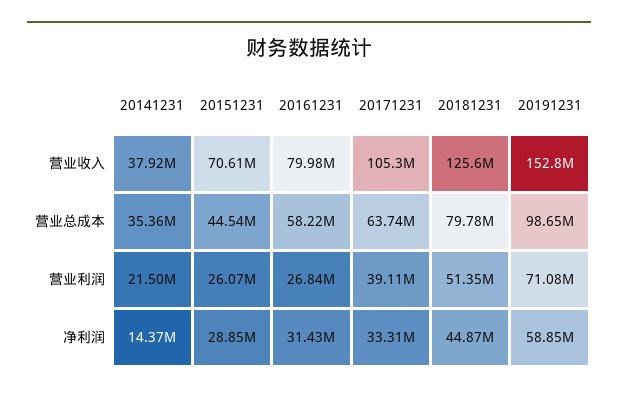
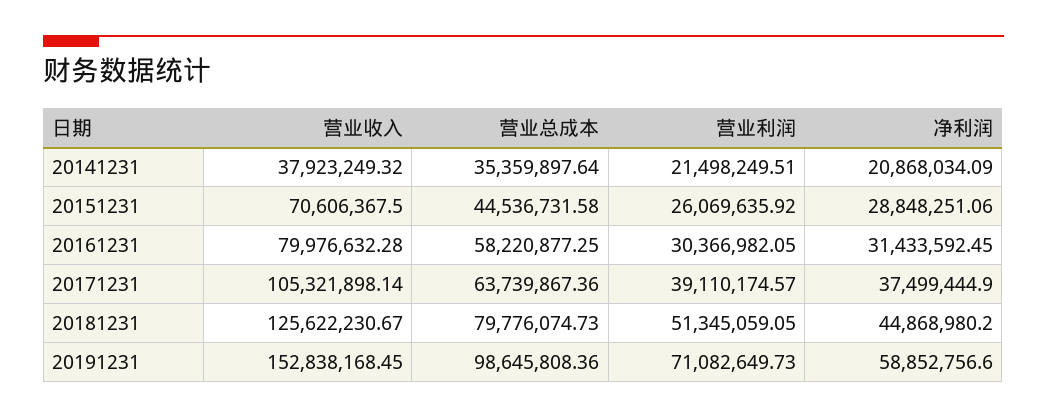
20161231, 营业利润: 26840000 -> 30366982.05
20141231, 净利润: 14370000 -> 20868034.09
20171231, 净利润: 33310000 -> 37499444.9

